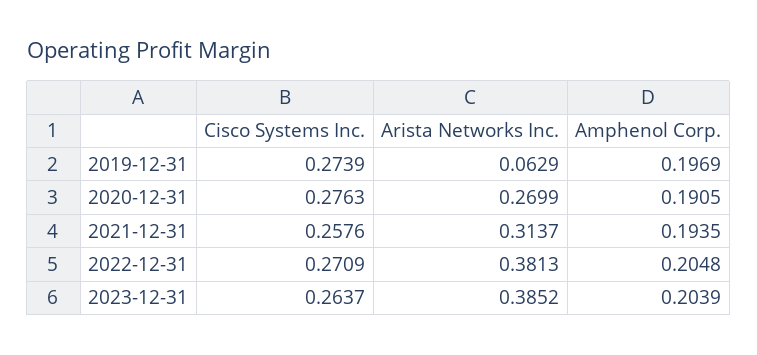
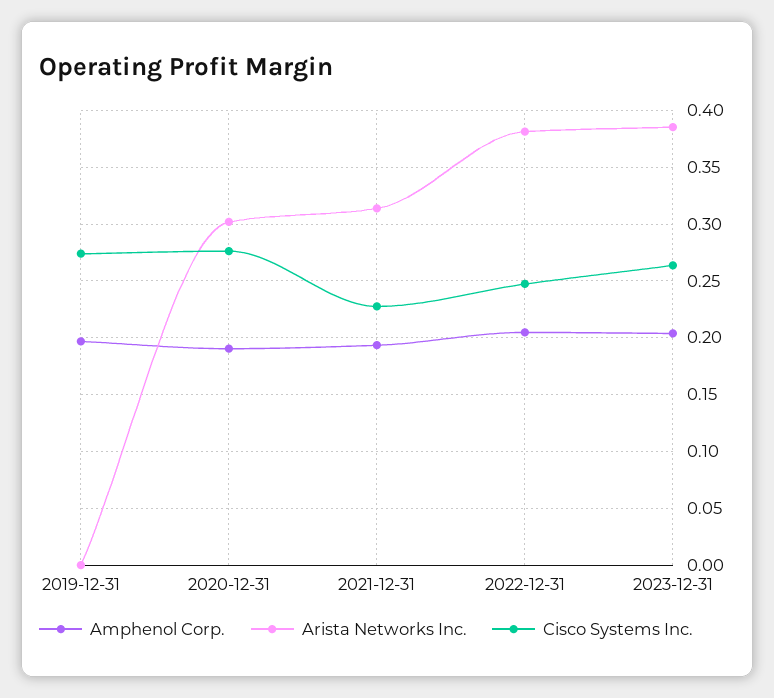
Arista Networks Inc., 2019-12-31: 0.0629 -> 0
Arista Networks Inc., 2020-12-31: 0.2699 -> 0.3
Cisco Systems Inc., 2021-12-31: 0.2576 -> 0.23
Cisco Systems Inc., 2022-12-31: 0.2709 -> 0.25

